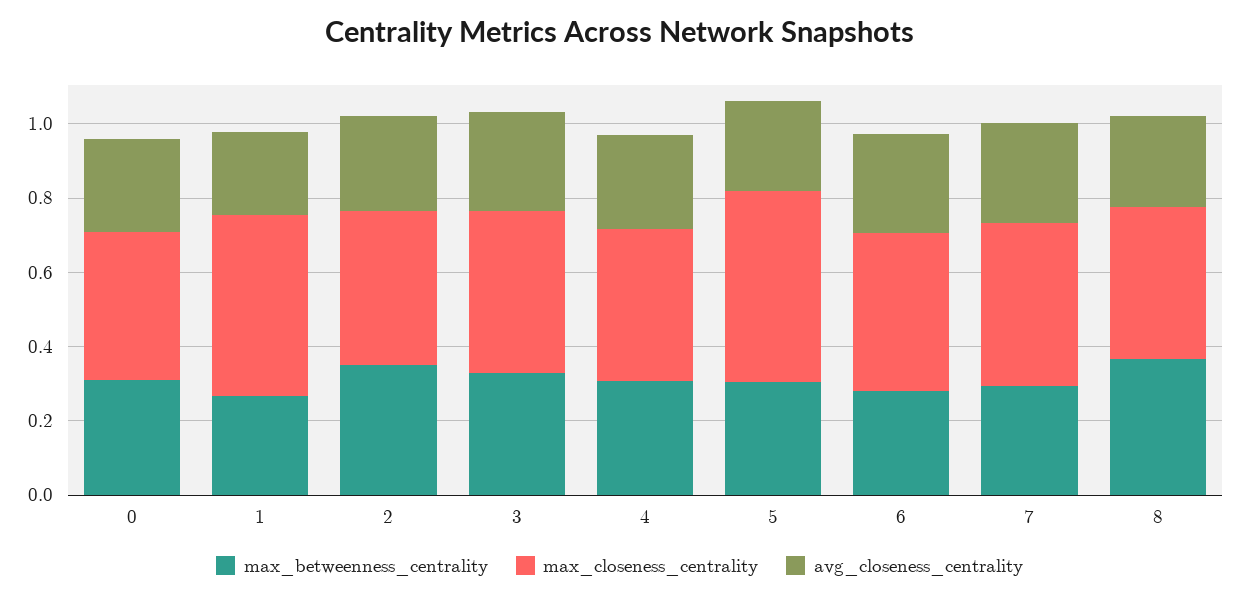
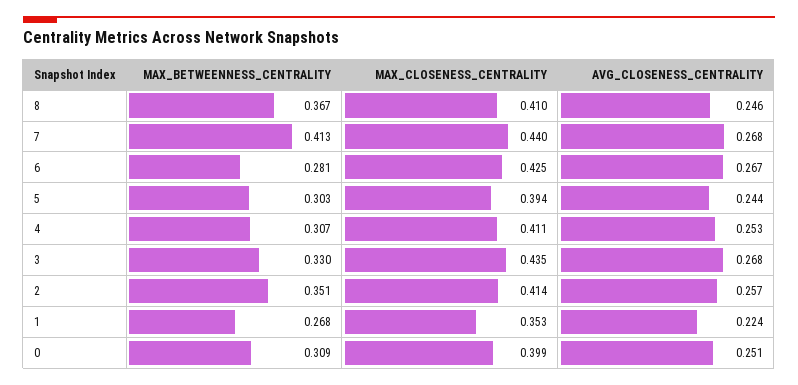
max_closeness_centrality, 1: 0.5 -> 0.353
max_closeness_centrality, 5: 0.5 -> 0.394
max_betweenness_centrality, 7: 0.3 -> 0.413

